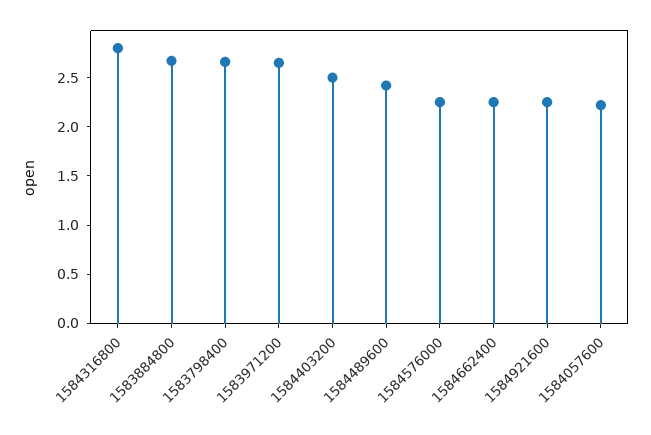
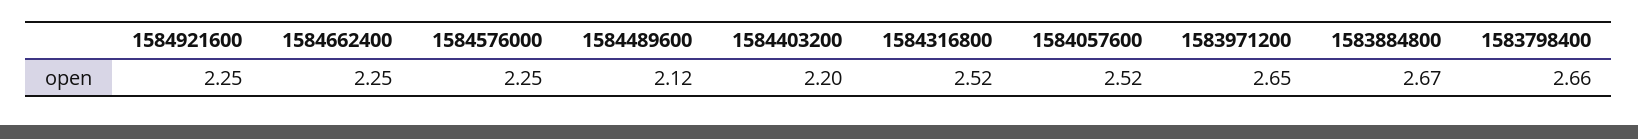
1584316800: 2.8 -> 2.52
1584403200: 2.5 -> 2.2
1584489600: 2.4 -> 2.12
1584057600: 2.2 -> 2.52

